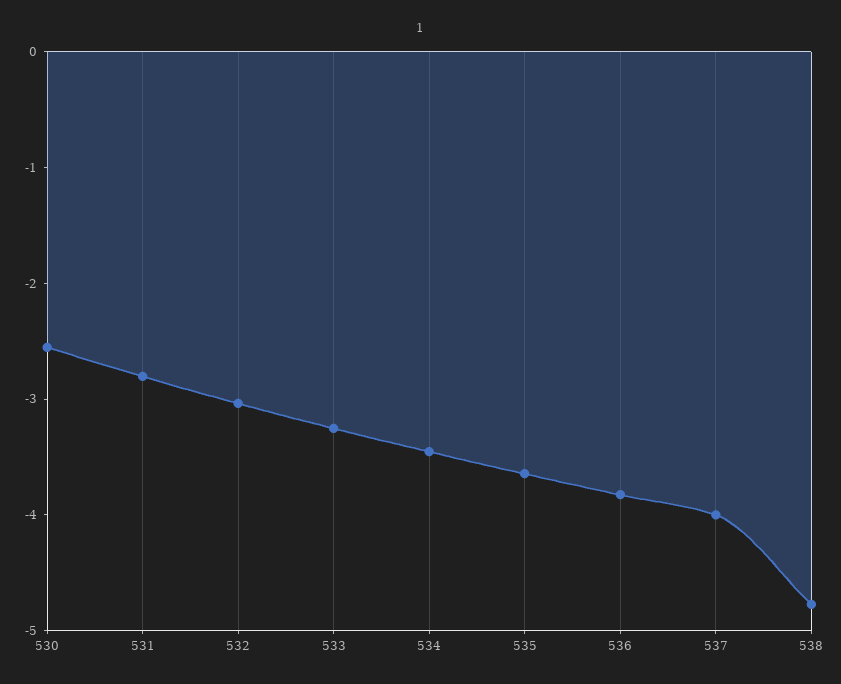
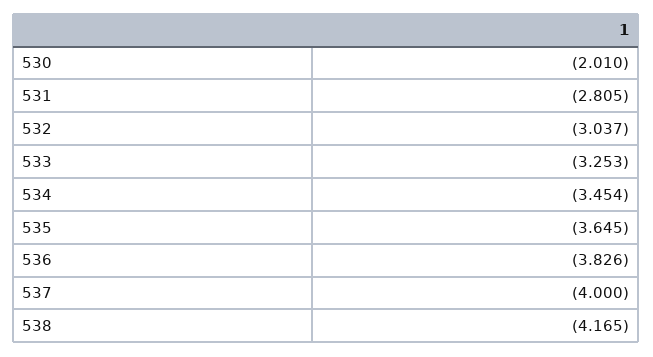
530: -2.6 -> -2.01
538: -4.8 -> -4.165

